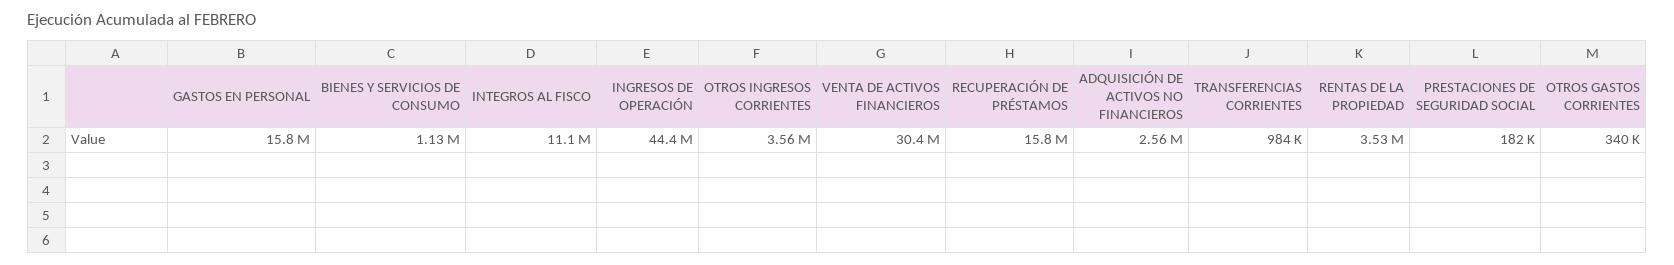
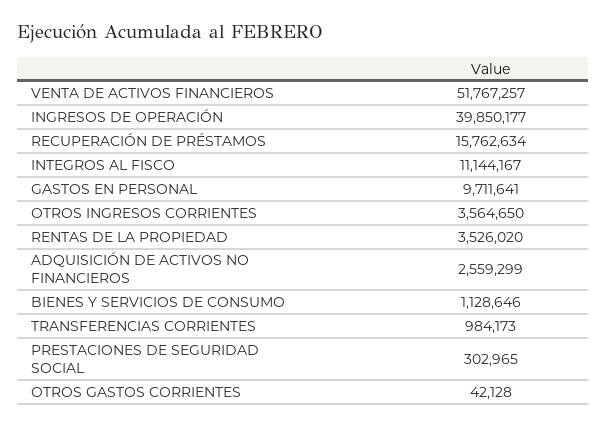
GASTOS EN PERSONAL: 15800000 -> 9711641
INGRESOS DE OPERACIÓN: 44400000 -> 39850177
VENTA DE ACTIVOS FINANCIEROS: 30400000 -> 51767257
PRESTACIONES DE SEGURIDAD SOCIAL: 182000 -> 302965
OTROS GASTOS CORRIENTES: 340000 -> 42128

